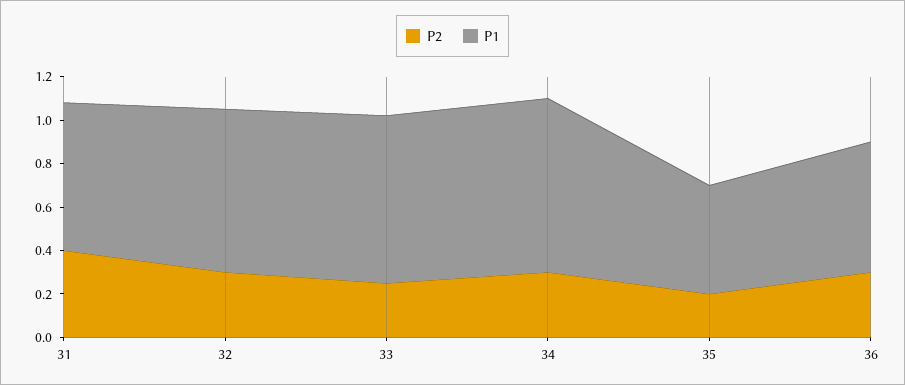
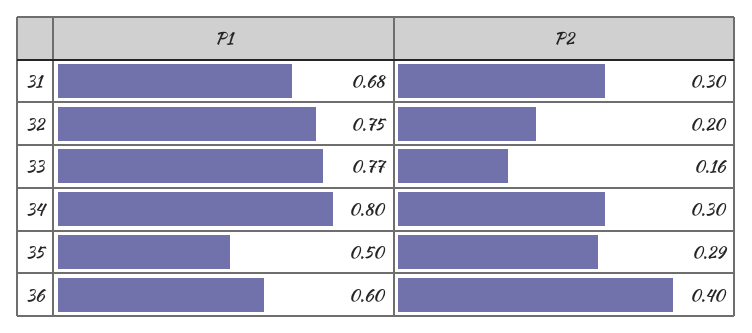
P2, 31: 0.4 -> 0.3
P2, 32: 0.3 -> 0.2
P2, 33: 0.25 -> 0.16
P2, 35: 0.2 -> 0.29
P2, 36: 0.3 -> 0.4

